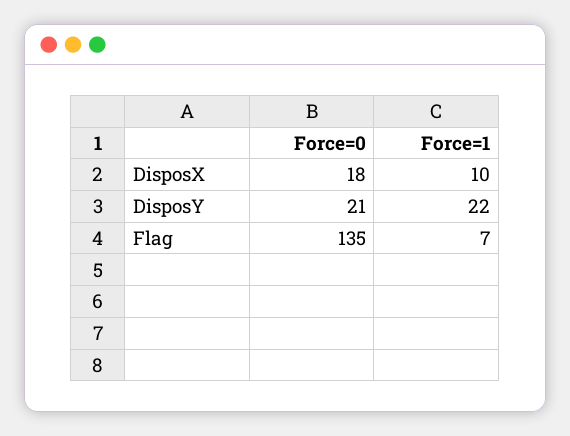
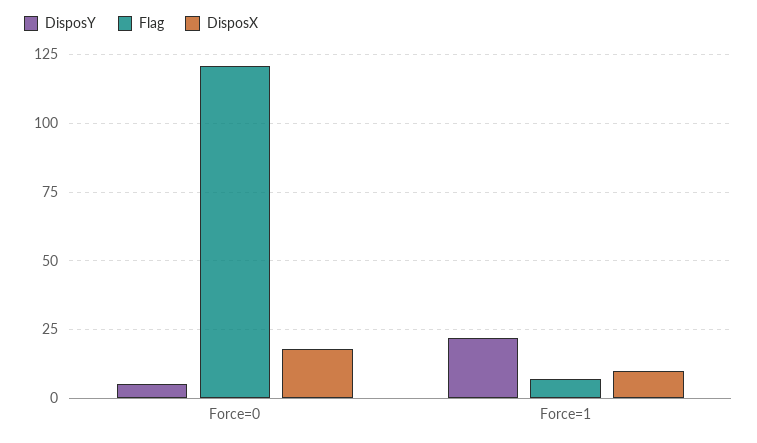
DisposY, Force=0: 21 -> 5
Flag, Force=0: 135 -> 120

